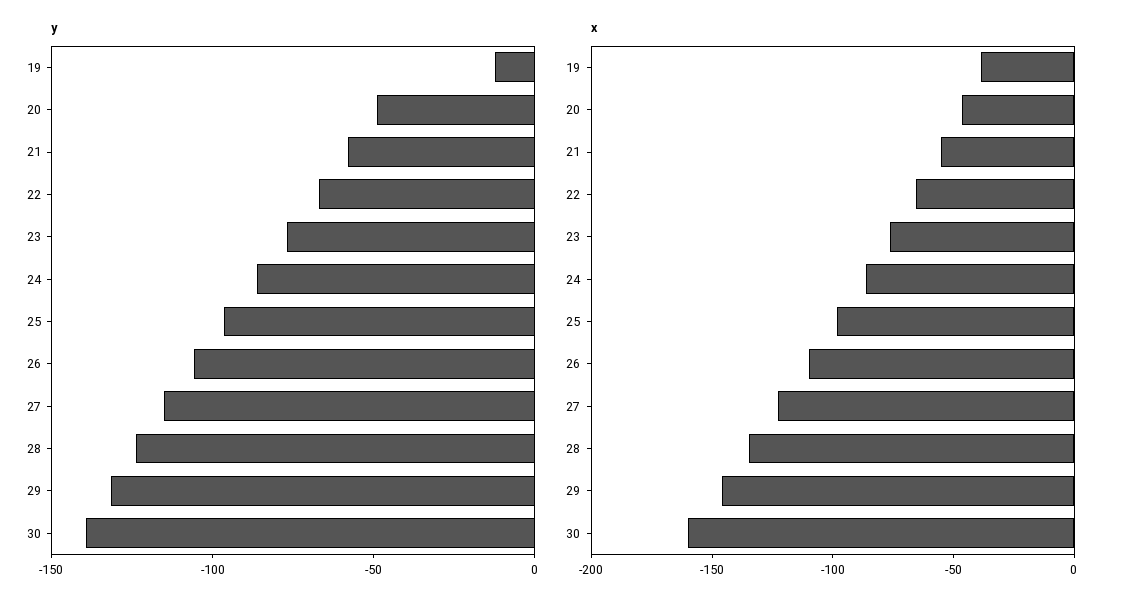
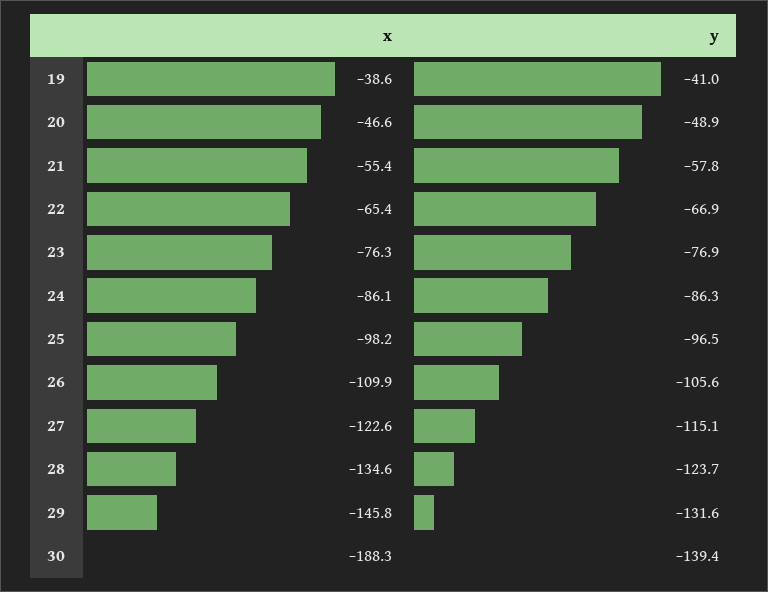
y, 19: -10 -> -41
x, 30: -160 -> -188.3

